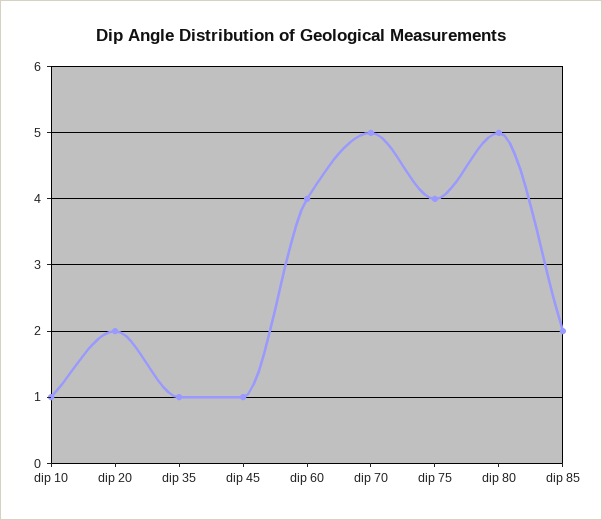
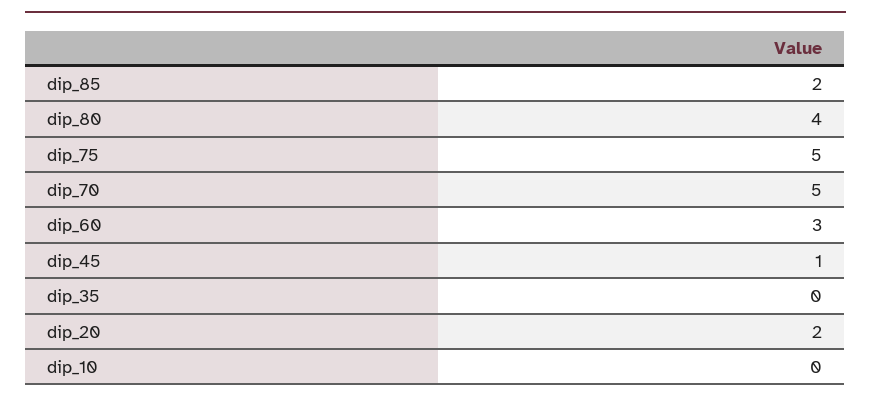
dip 10: 1 -> 0
dip 35: 1 -> 0
dip 60: 4 -> 3
dip 75: 4 -> 5
dip 80: 5 -> 4

